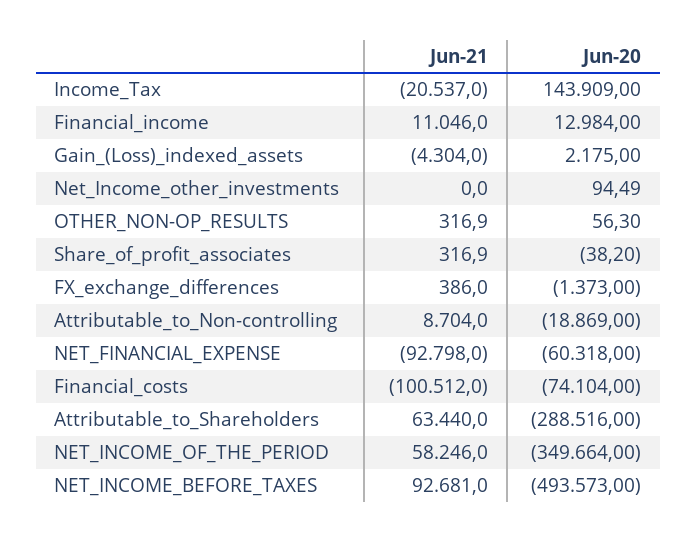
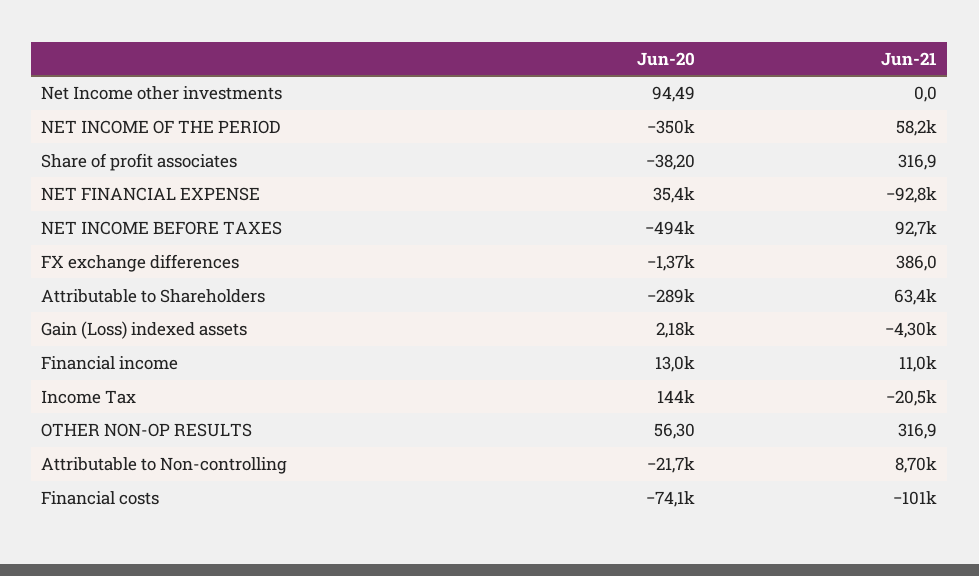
Jun-20, Attributable_to_Non-controlling: -18869 -> -21700
Jun-20, NET_FINANCIAL_EXPENSE: -60318 -> 35400

